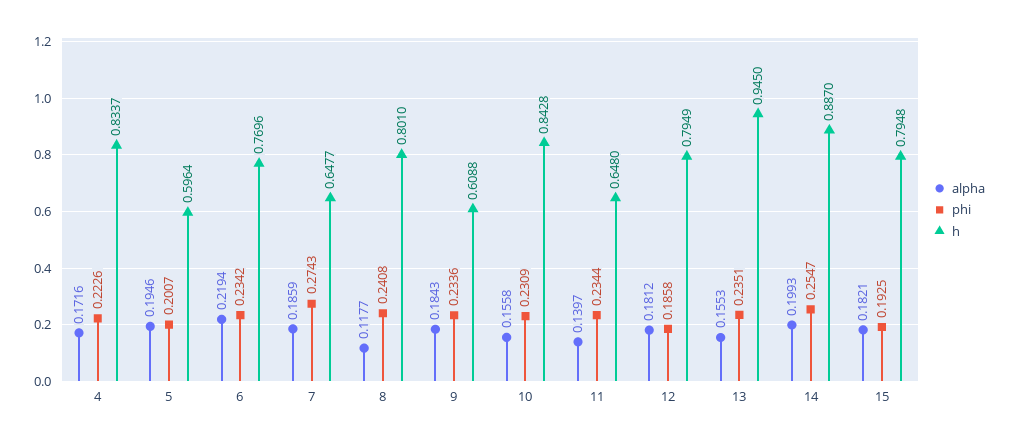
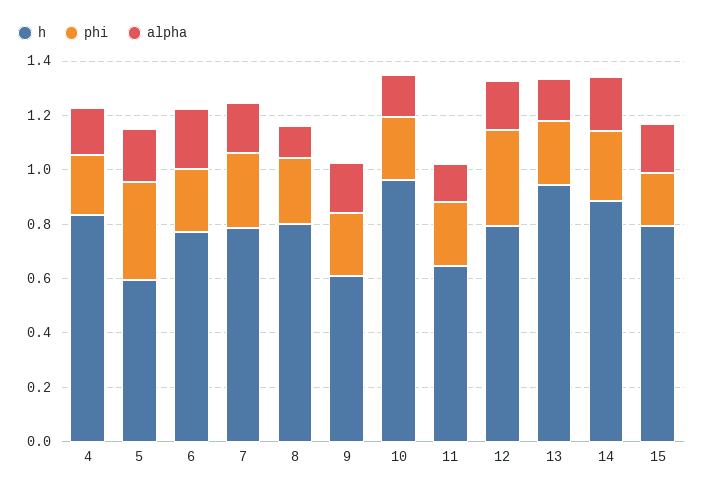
phi, 5: 0.2007 -> 0.35
h, 7: 0.6477 -> 0.8
h, 10: 0.8428 -> 0.95
phi, 12: 0.1858 -> 0.35

